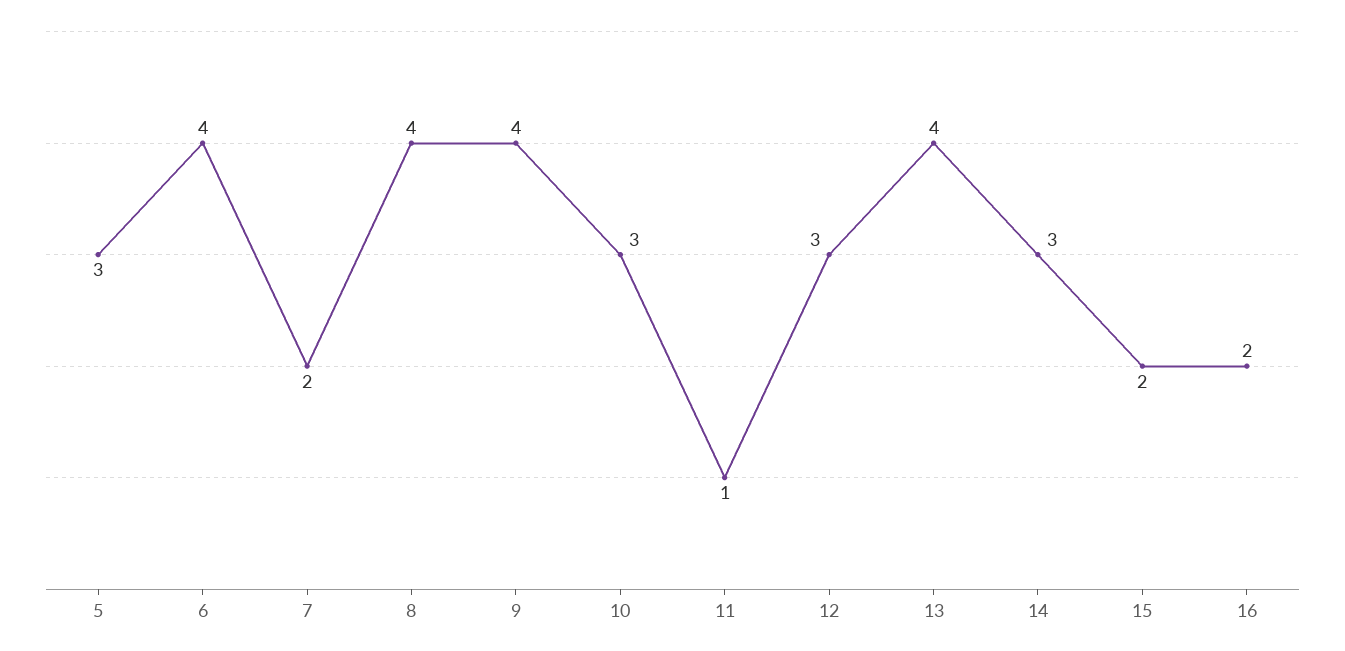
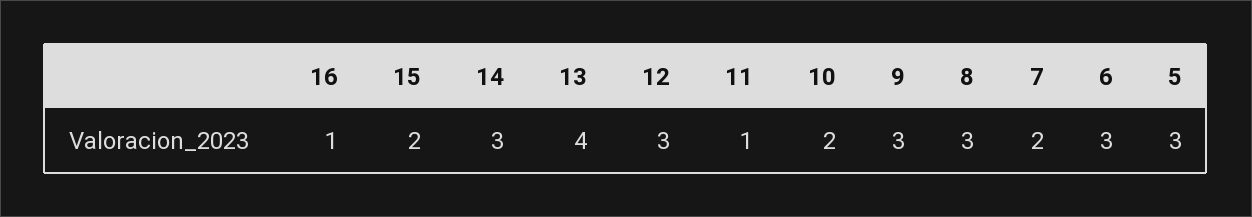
6: 4 -> 3
8: 4 -> 3
9: 4 -> 3
10: 3 -> 2
16: 2 -> 1

